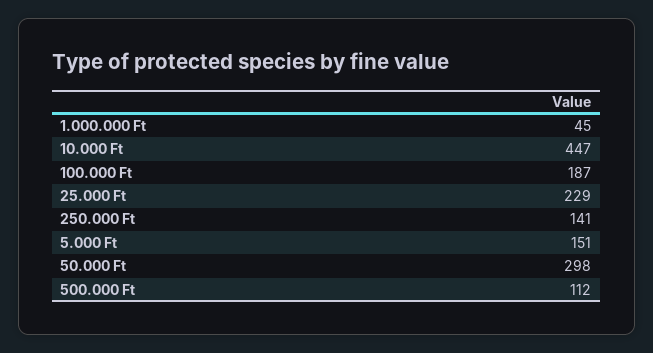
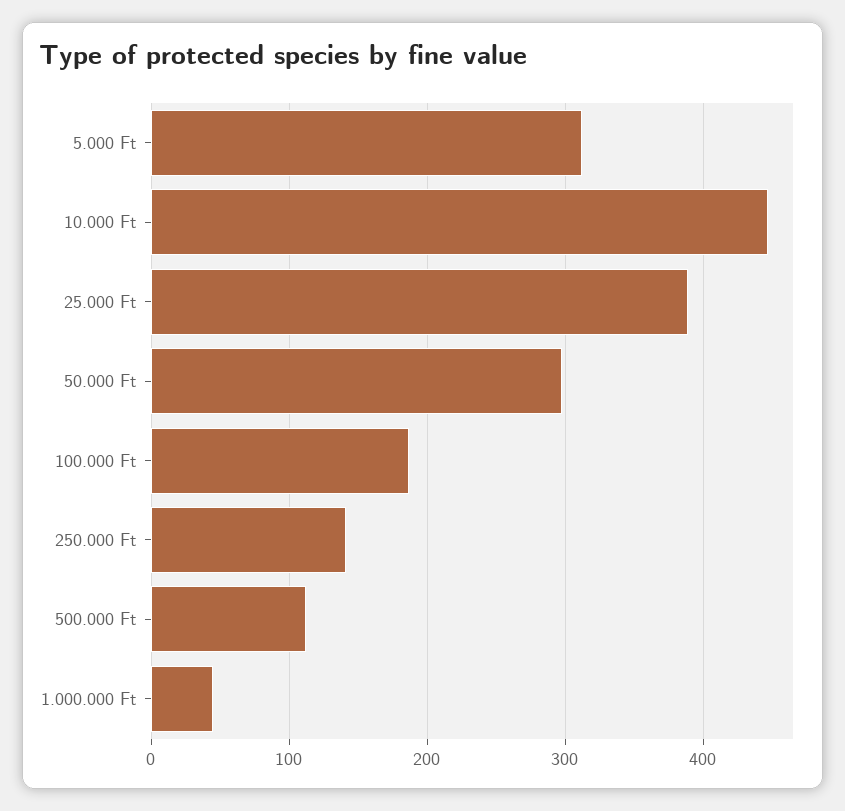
25.000 Ft: 229 -> 390
5.000 Ft: 151 -> 310

